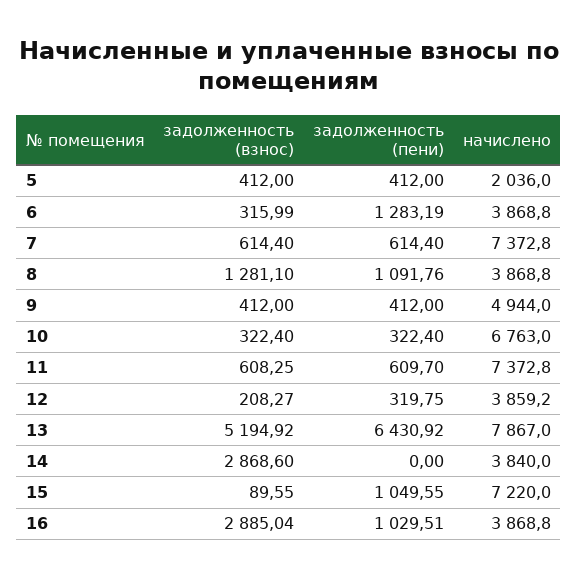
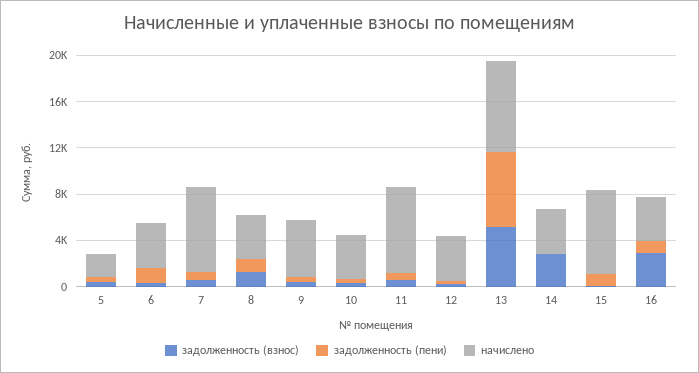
начислено, 10: 6763 -> 4000

